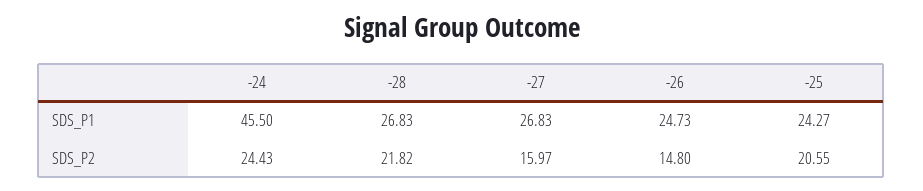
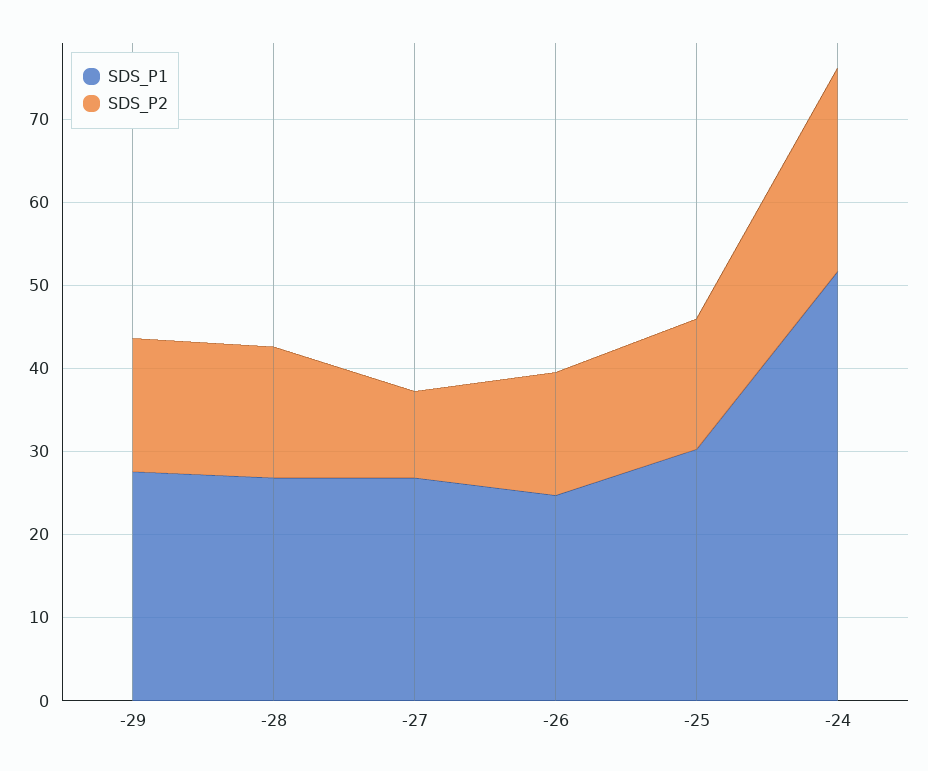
SDS_P1, -24: 45.5 -> 52
SDS_P1, -25: 24.27 -> 30
SDS_P2, -28: 21.82 -> 16
SDS_P2, -27: 15.97 -> 10
SDS_P2, -25: 20.55 -> 16
SDS_P1, -29: none -> 28
SDS_P2, -29: none -> 16

